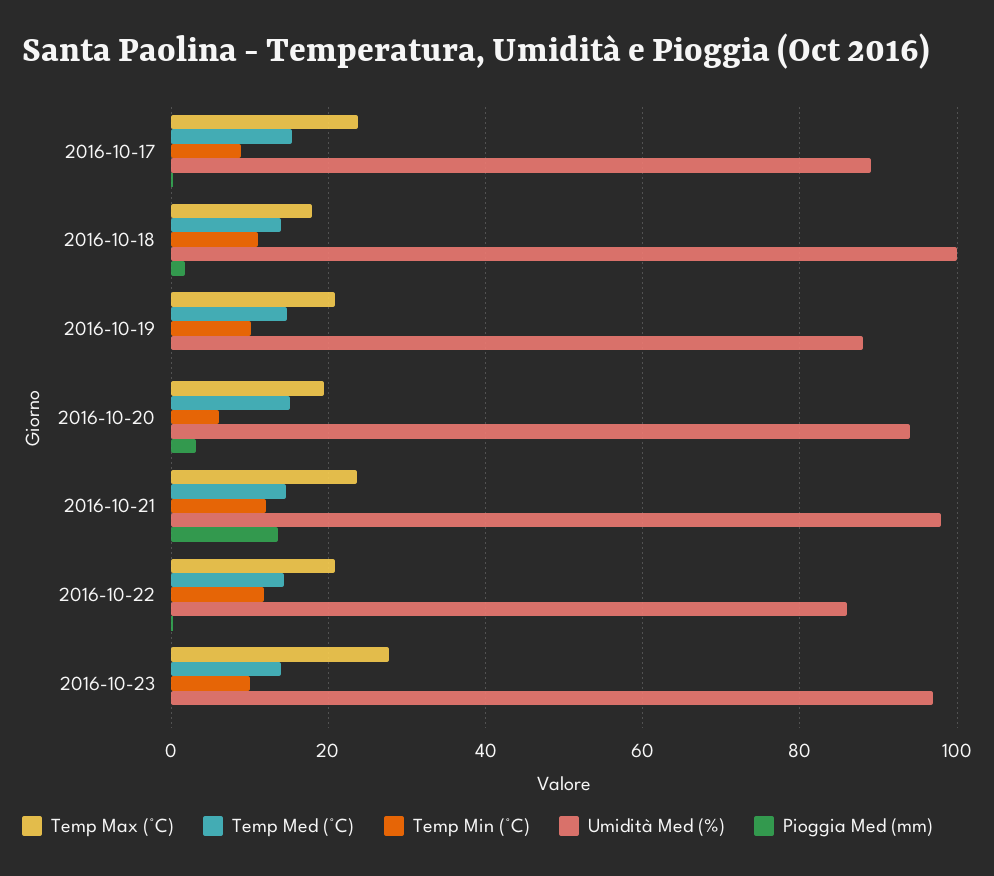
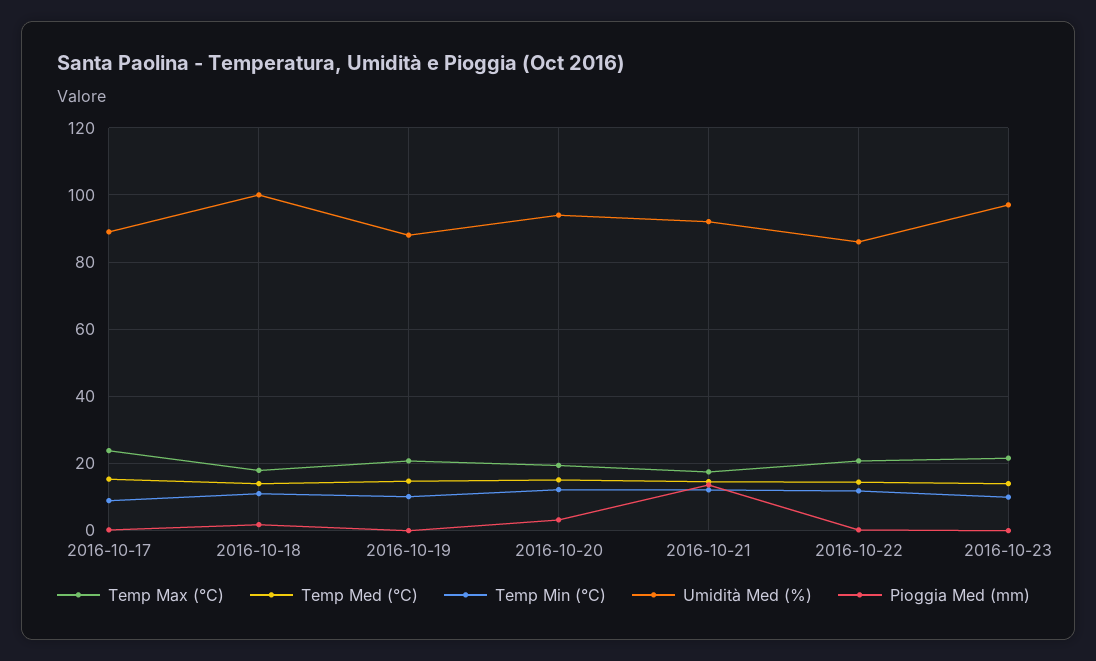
Temp Min (°C), 2016-10-20: 6 -> 12
Temp Max (°C), 2016-10-21: 24 -> 18
Umidità Med (%), 2016-10-21: 98 -> 92
Temp Max (°C), 2016-10-23: 28 -> 22

